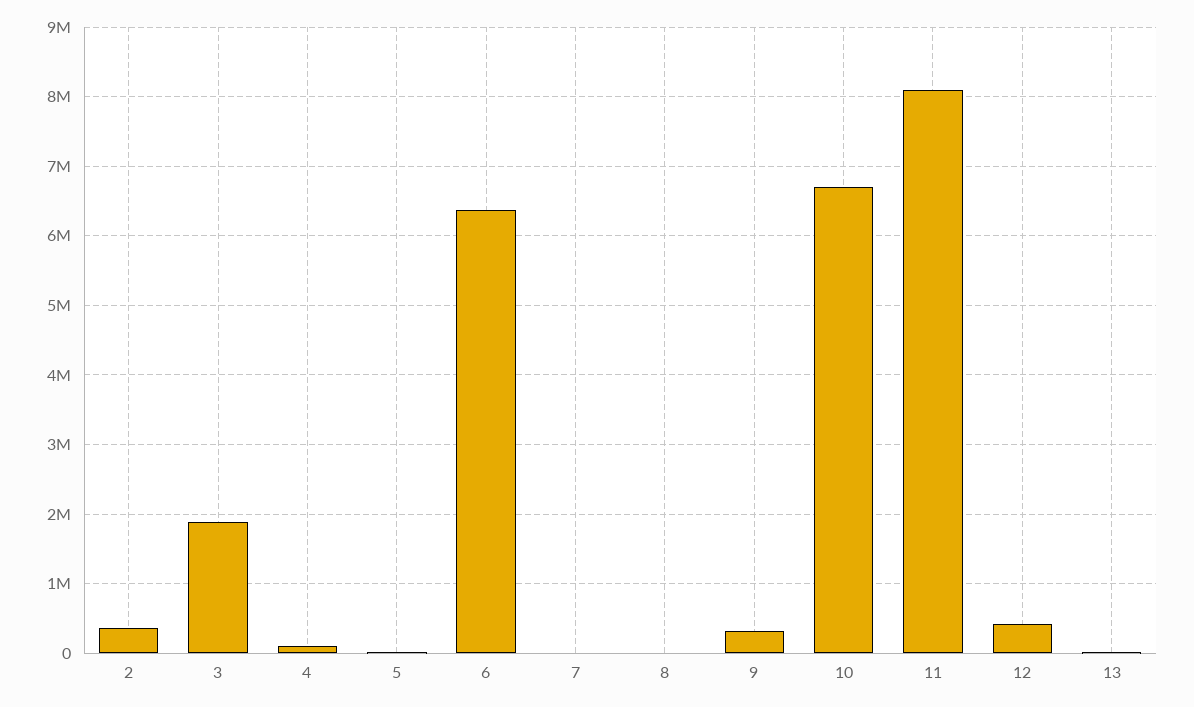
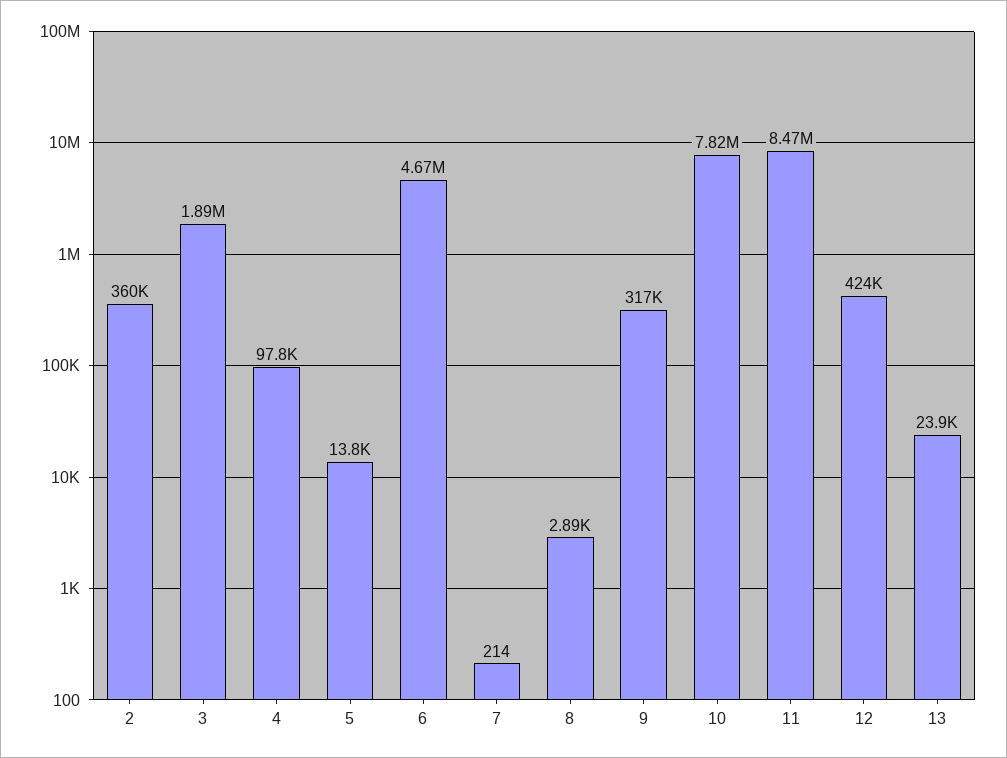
6: 6400000 -> 4670000
10: 6700000 -> 7820000
11: 8100000 -> 8470000

